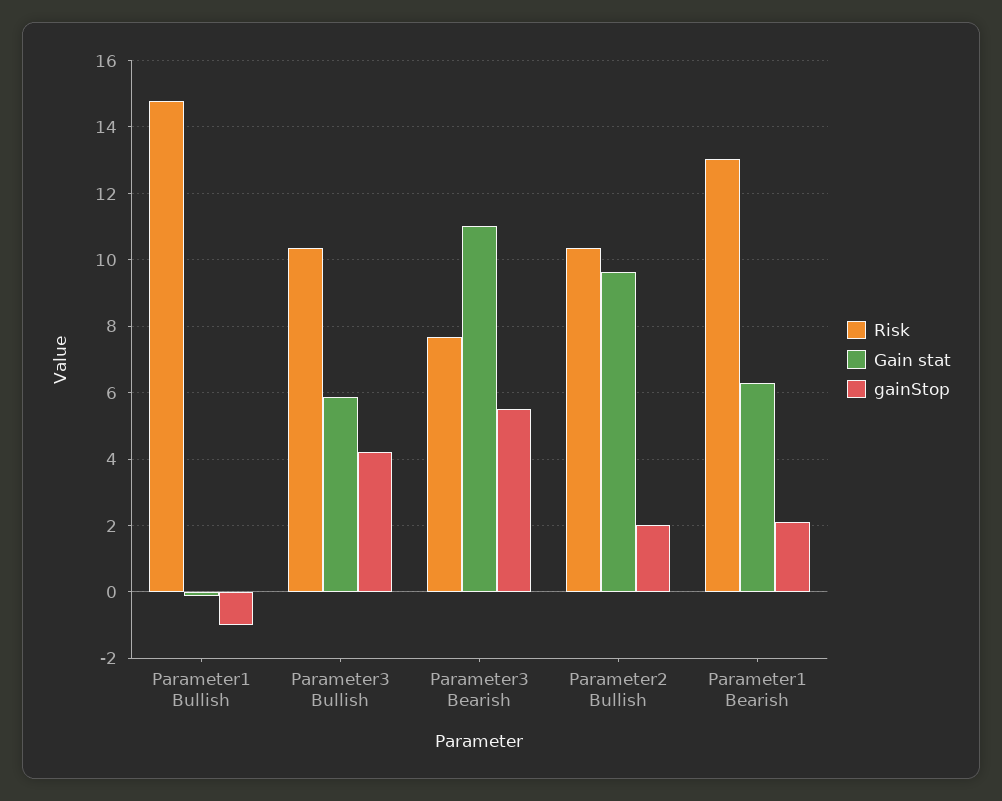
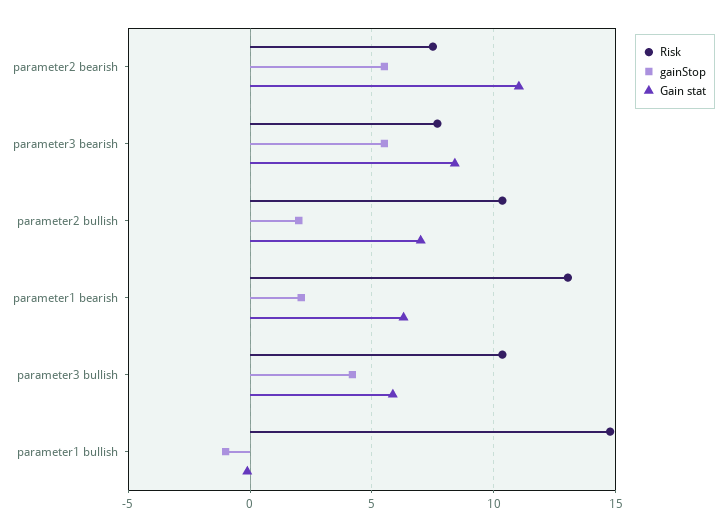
Gain stat, Parameter3 Bearish: 11 -> 8.5
Gain stat, Parameter2 Bullish: 9.6 -> 7
Risk, parameter2 bearish: none -> 7.5
gainStop, parameter2 bearish: none -> 5.5
Gain stat, parameter2 bearish: none -> 11

